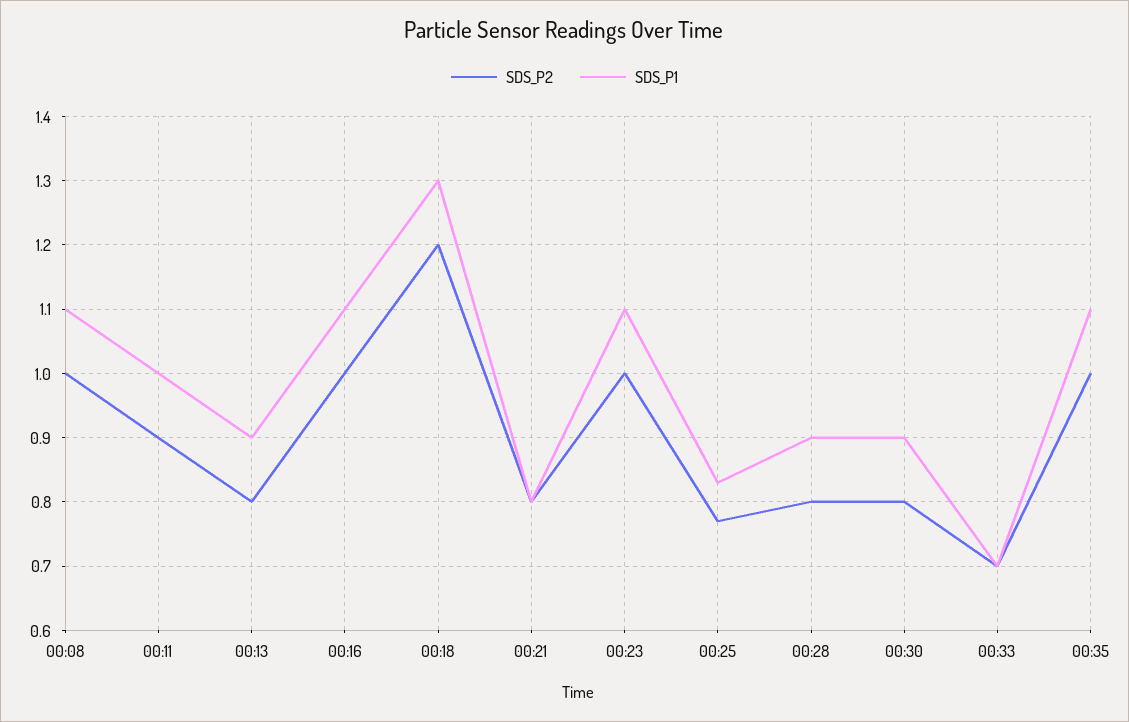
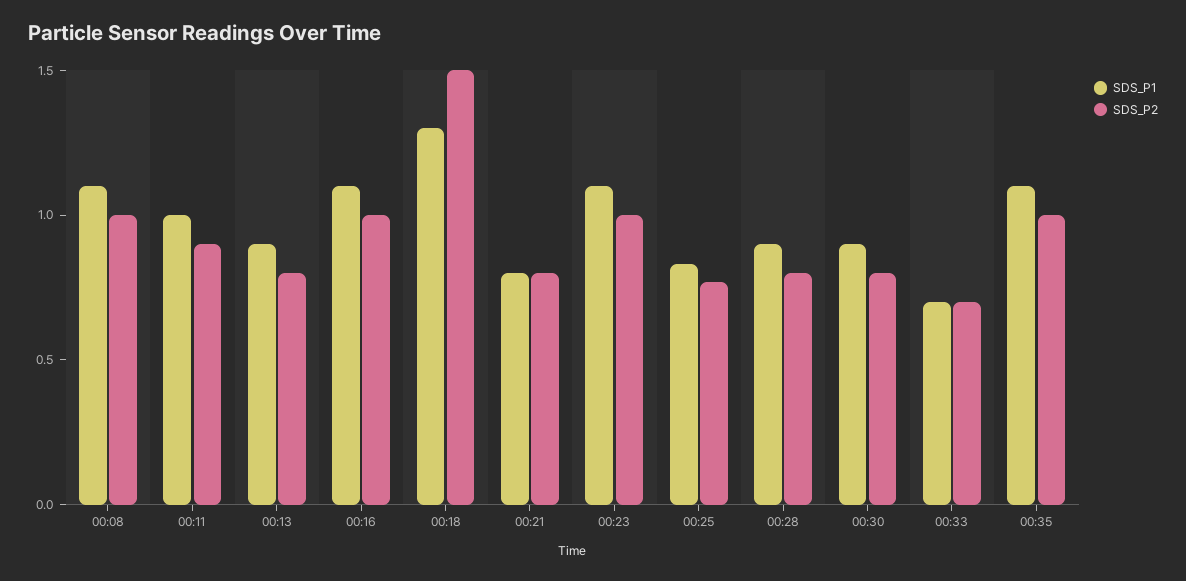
SDS_P2, 00:18: 1.2 -> 1.5

